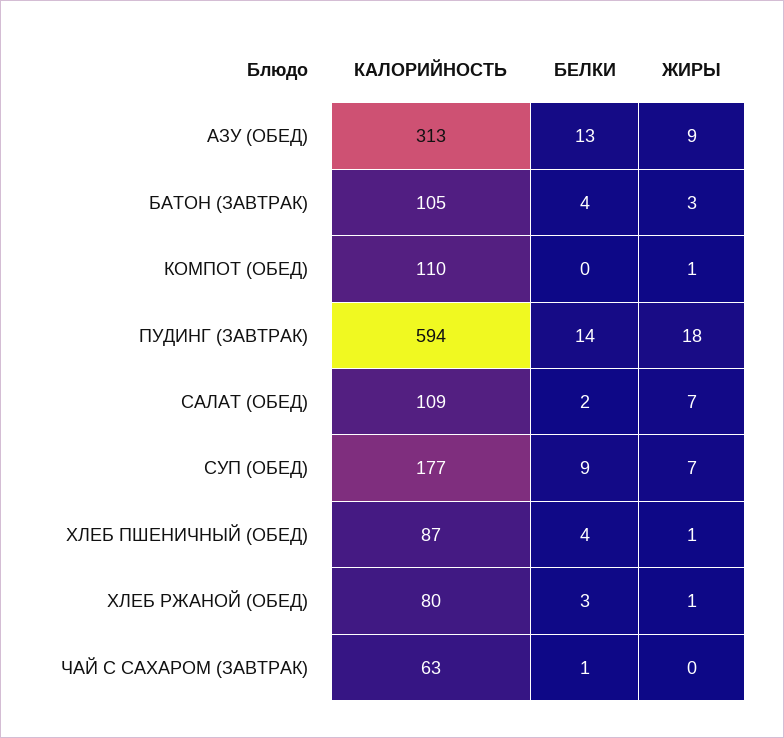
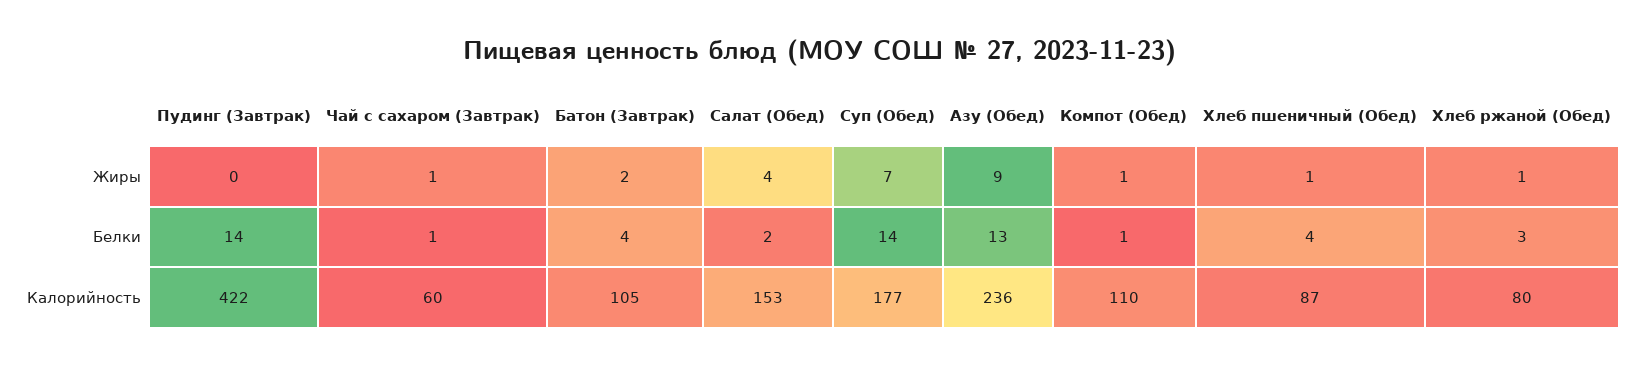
КАЛОРИЙНОСТЬ, АЗУ (ОБЕД): 313 -> 236
ЖИРЫ, БАТОН (ЗАВТРАК): 3 -> 2
БЕЛКИ, КОМПОТ (ОБЕД): 0 -> 1
КАЛОРИЙНОСТЬ, ПУДИНГ (ЗАВТРАК): 594 -> 422
ЖИРЫ, ПУДИНГ (ЗАВТРАК): 18 -> 0
КАЛОРИЙНОСТЬ, САЛАТ (ОБЕД): 109 -> 153
ЖИРЫ, САЛАТ (ОБЕД): 7 -> 4
БЕЛКИ, СУП (ОБЕД): 9 -> 14
КАЛОРИЙНОСТЬ, ЧАЙ С САХАРОМ (ЗАВТРАК): 63 -> 60
ЖИРЫ, ЧАЙ С САХАРОМ (ЗАВТРАК): 0 -> 1

